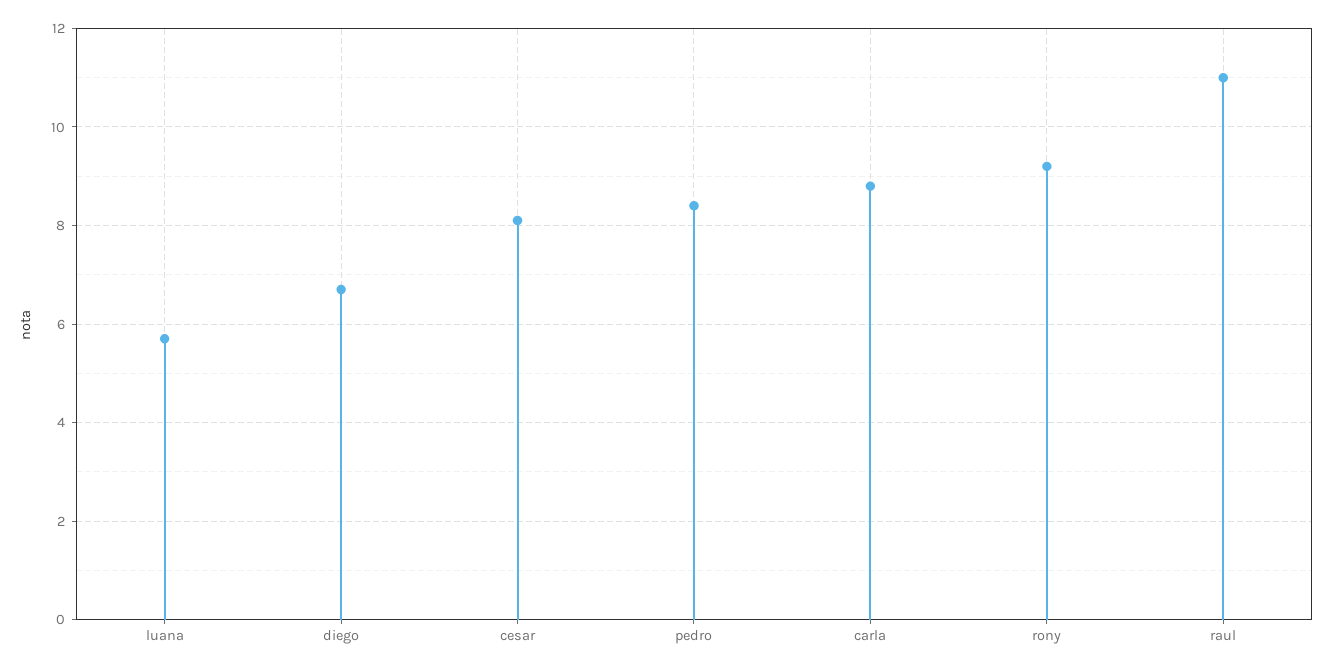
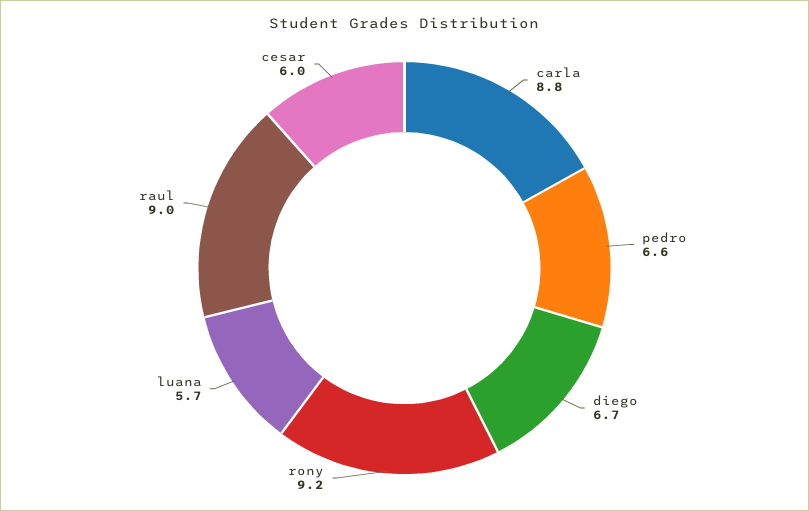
cesar: 8 -> 6
pedro: 8.5 -> 6.6
raul: 11 -> 9

